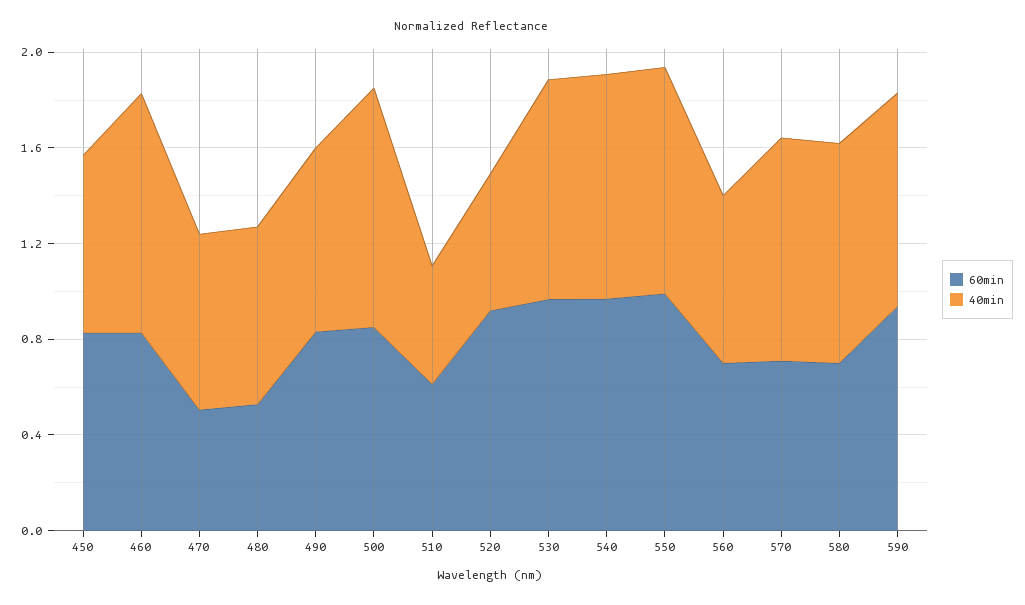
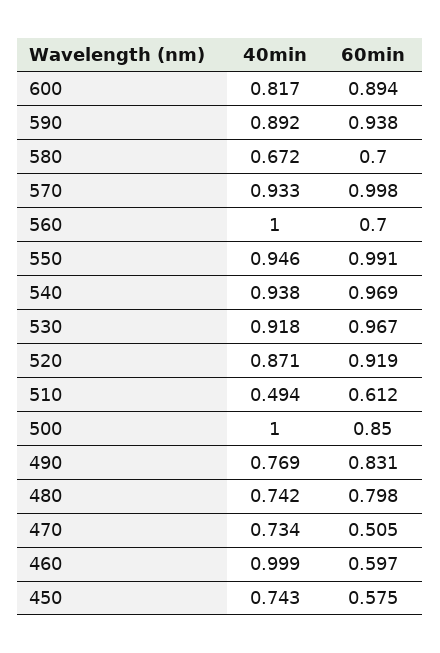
60min, 450: 0.8 -> 0.575
60min, 460: 0.8 -> 0.597
60min, 480: 0.5 -> 0.798
40min, 520: 0.6 -> 0.871
40min, 560: 0.7 -> 1
60min, 570: 0.7 -> 0.998
40min, 580: 0.9 -> 0.672
40min, 600: none -> 0.817
60min, 600: none -> 0.894

